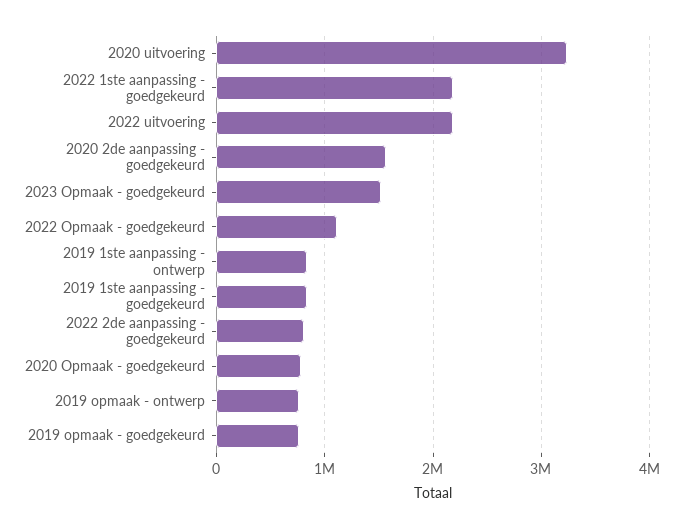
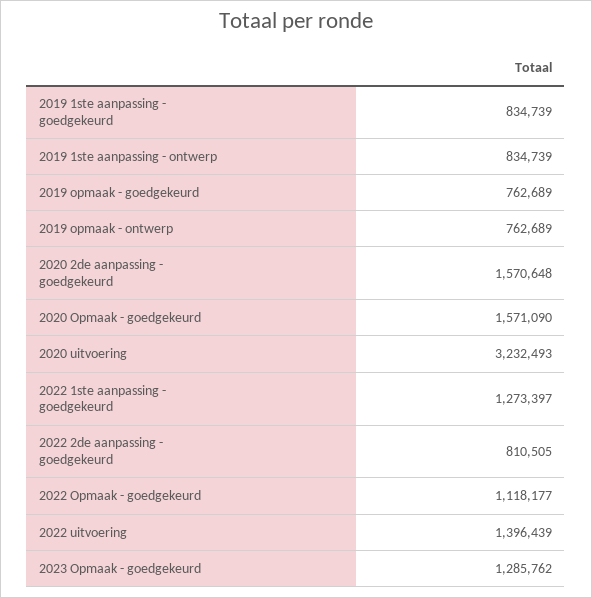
2022 1ste aanpassing - goedgekeurd: 2200000 -> 1273397
2022 uitvoering: 2200000 -> 1396439
2023 Opmaak - goedgekeurd: 1500000 -> 1285762
2020 Opmaak - goedgekeurd: 800000 -> 1571090

